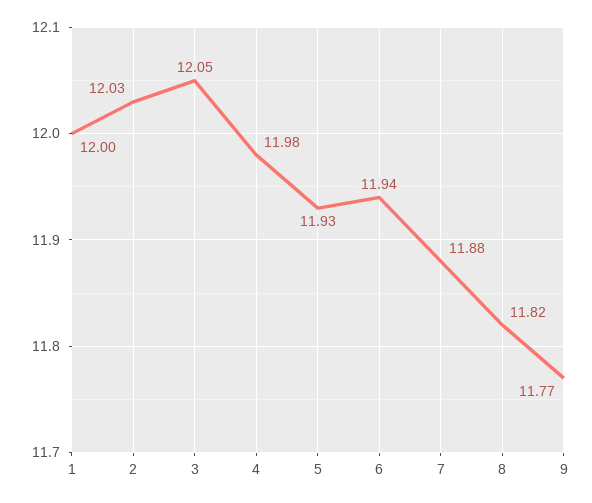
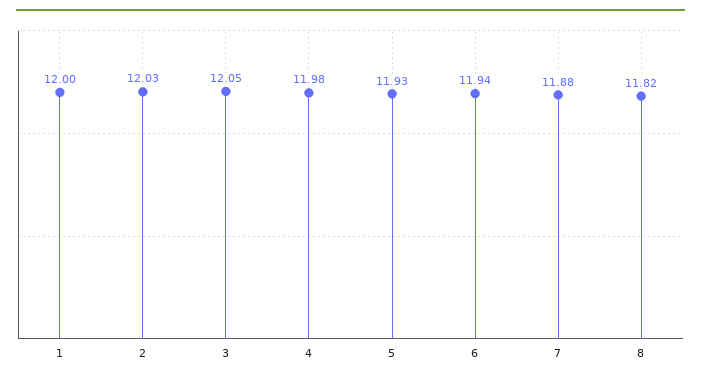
9: 11.77 -> none

